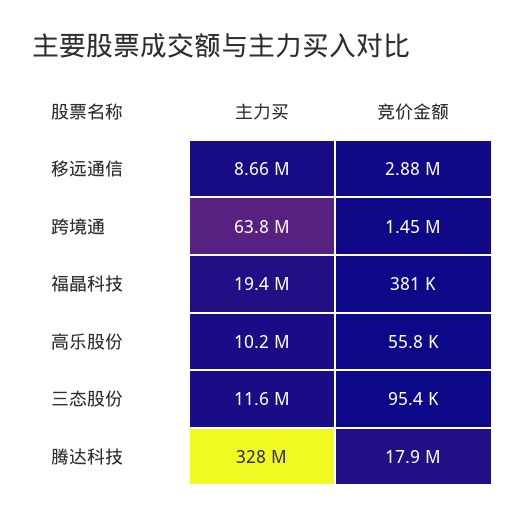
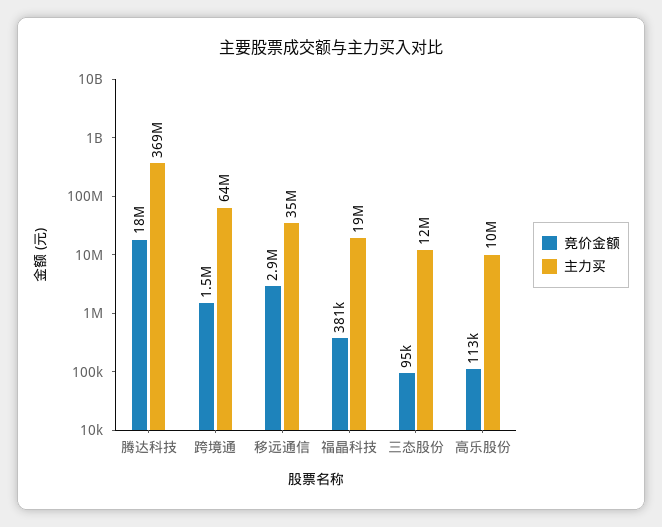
主力买, 移远通信: 8660000 -> 35000000
竞价金额, 高乐股份: 55800 -> 113000
主力买, 腾达科技: 328000000 -> 369000000

